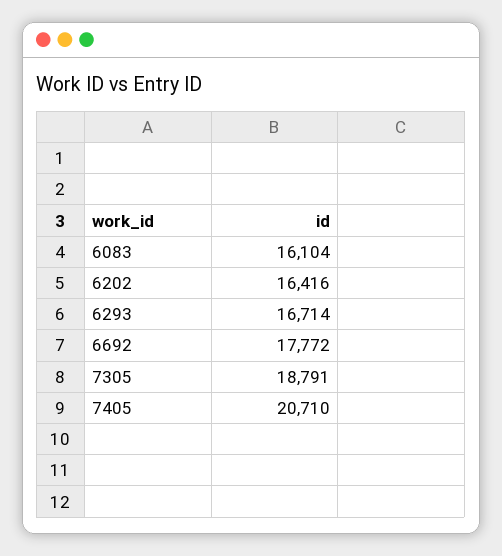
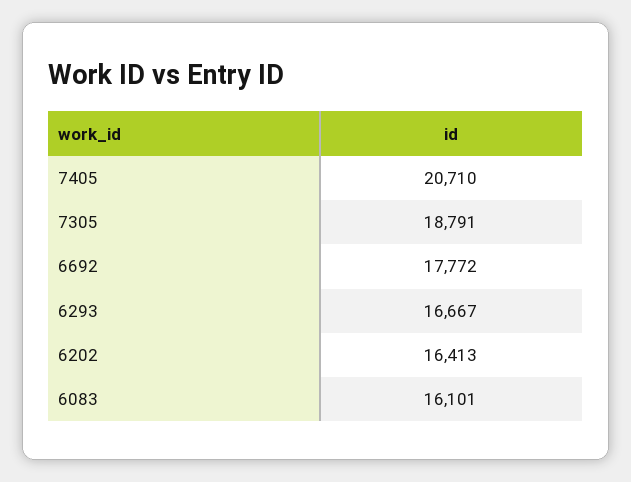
6083: 16104 -> 16101
6202: 16416 -> 16413
6293: 16714 -> 16667

